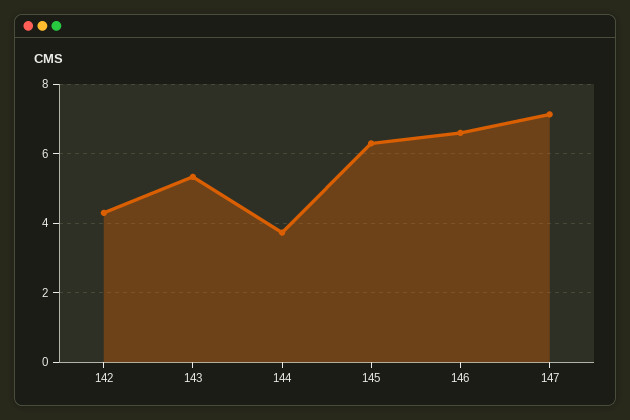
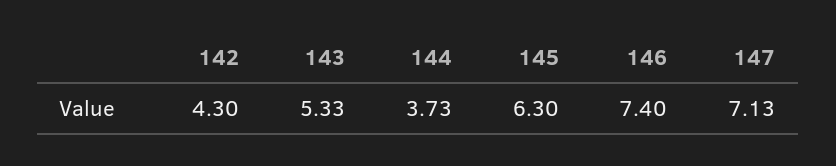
146: 6.6 -> 7.4

